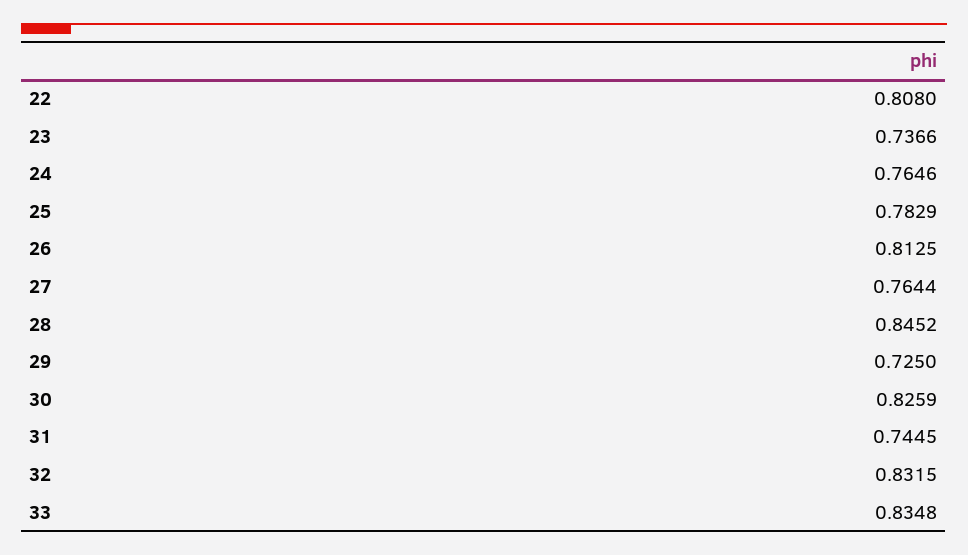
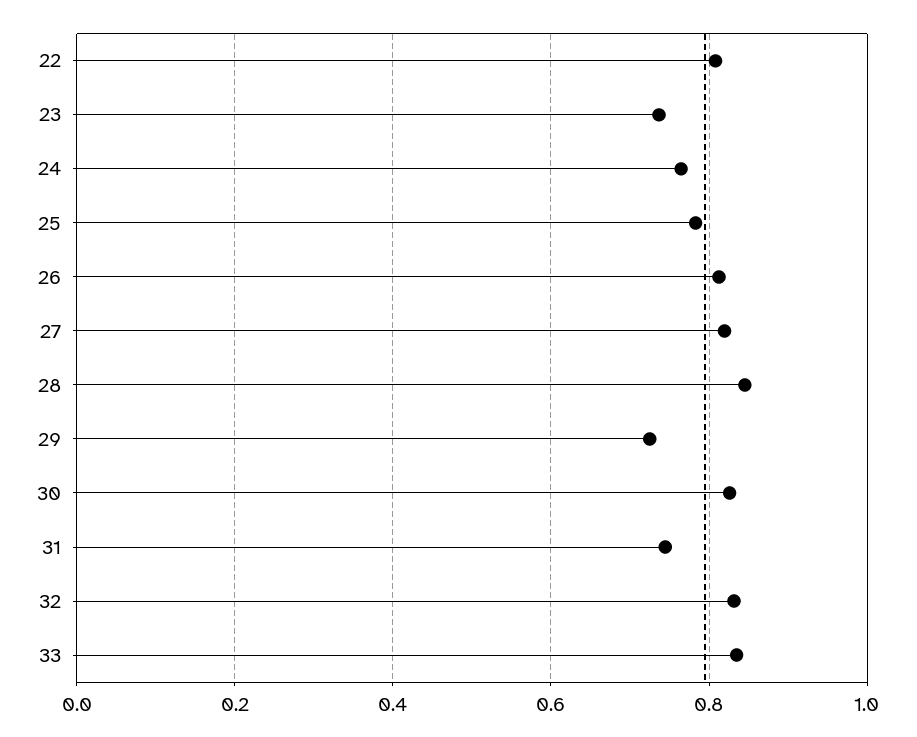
27: 0.7644 -> 0.82

